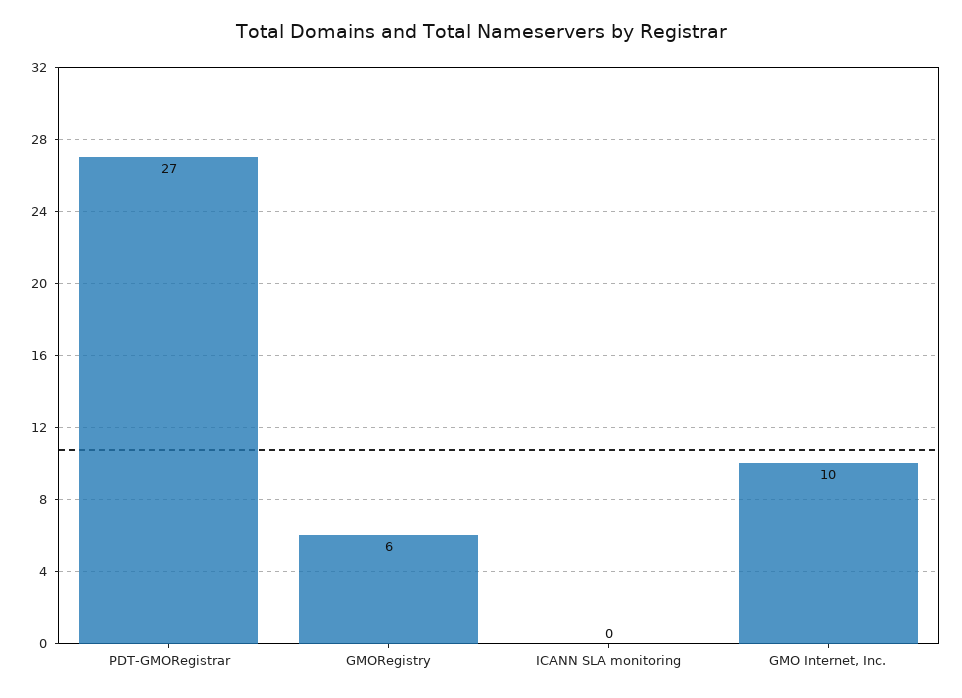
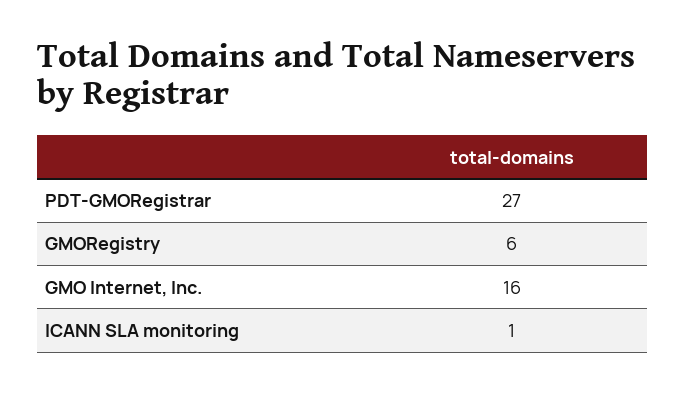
ICANN SLA monitoring: 0 -> 1
GMO Internet, Inc.: 10 -> 16

